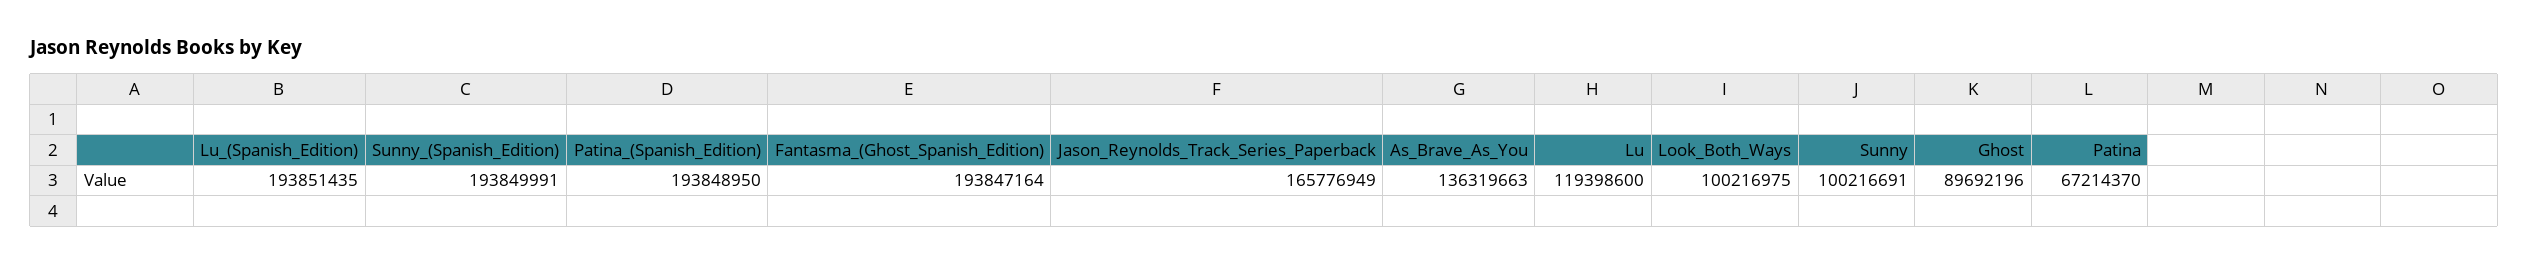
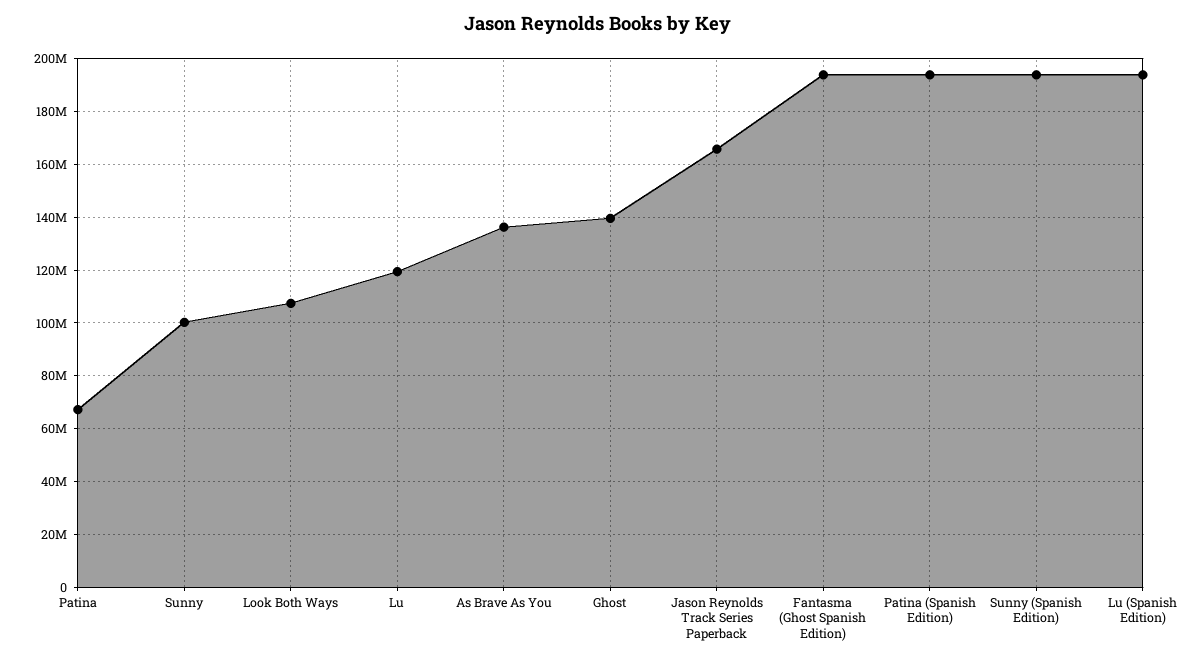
Look_Both_Ways: 100216975 -> 107500000
Ghost: 89692196 -> 140000000

